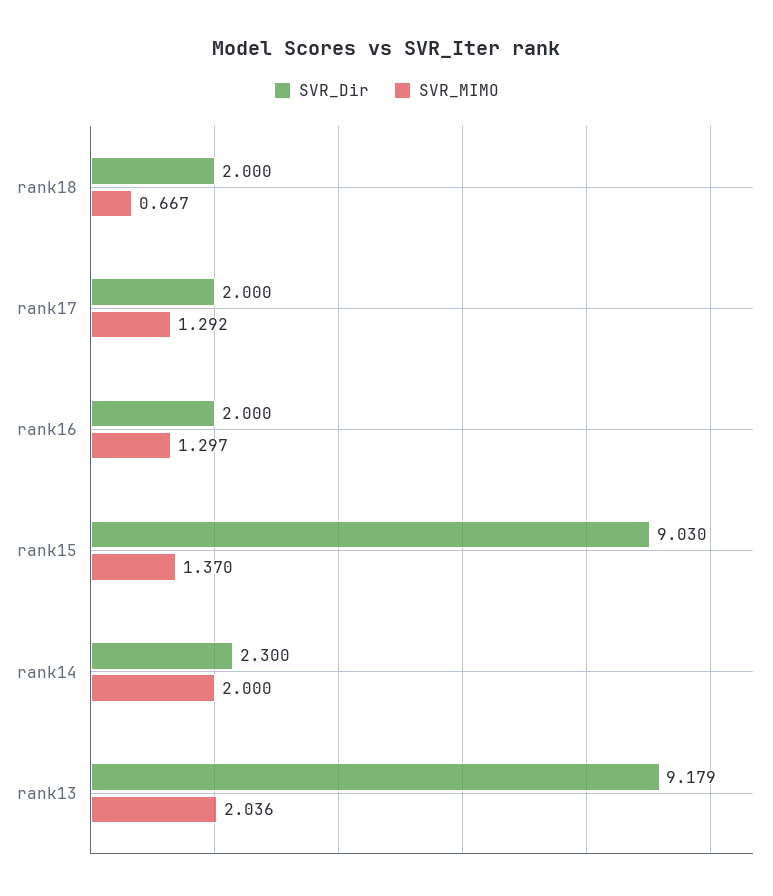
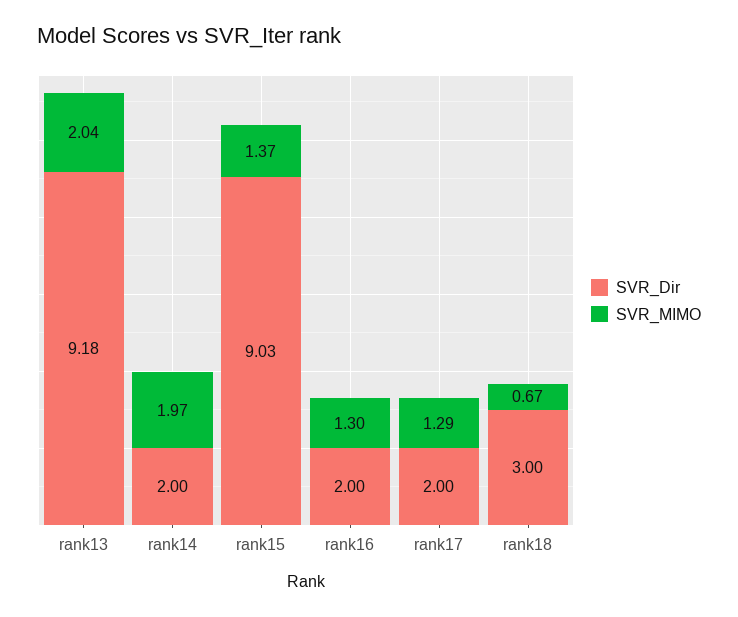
SVR_Dir, rank18: 2 -> 3
SVR_Dir, rank14: 2.3 -> 2
SVR_MIMO, rank14: 2 -> 1.97

